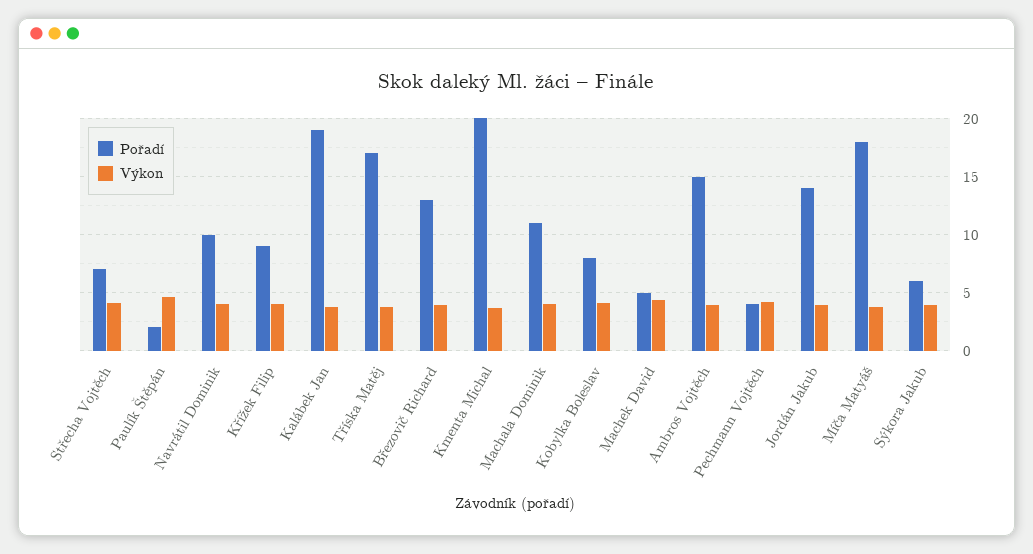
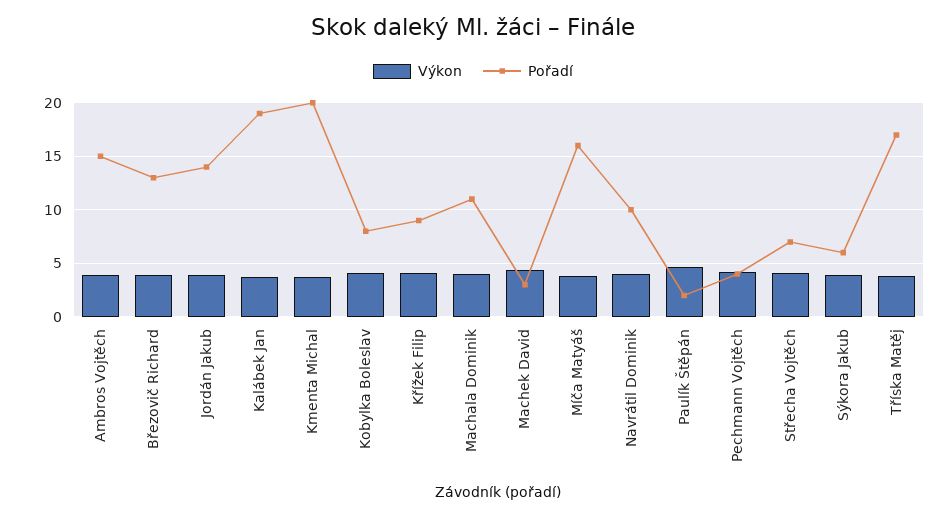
Pořadí, Machek David: 5 -> 3
Pořadí, Míča Matyáš: 18 -> 16

